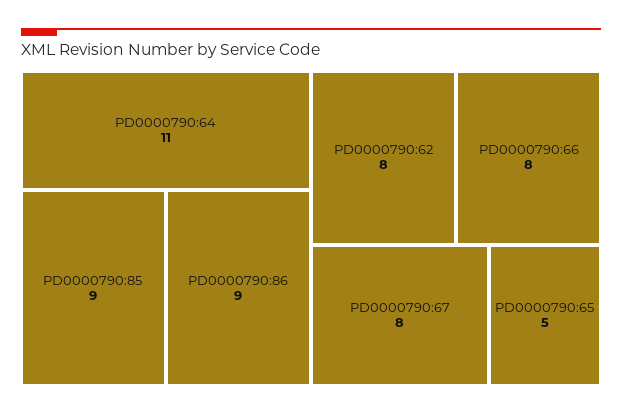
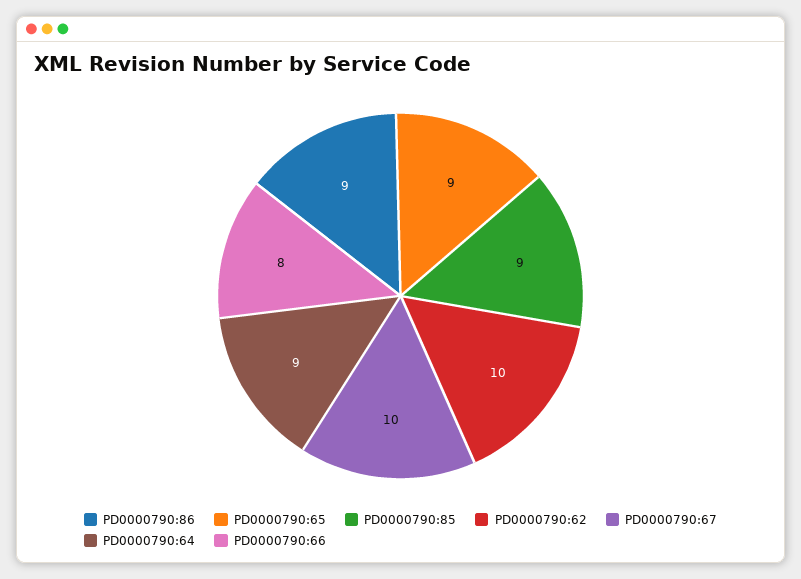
PD0000790:64: 11 -> 9
PD0000790:62: 8 -> 10
PD0000790:67: 8 -> 10
PD0000790:65: 5 -> 9

